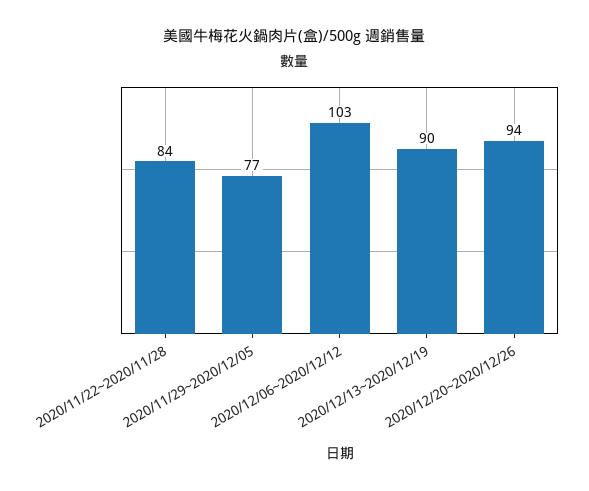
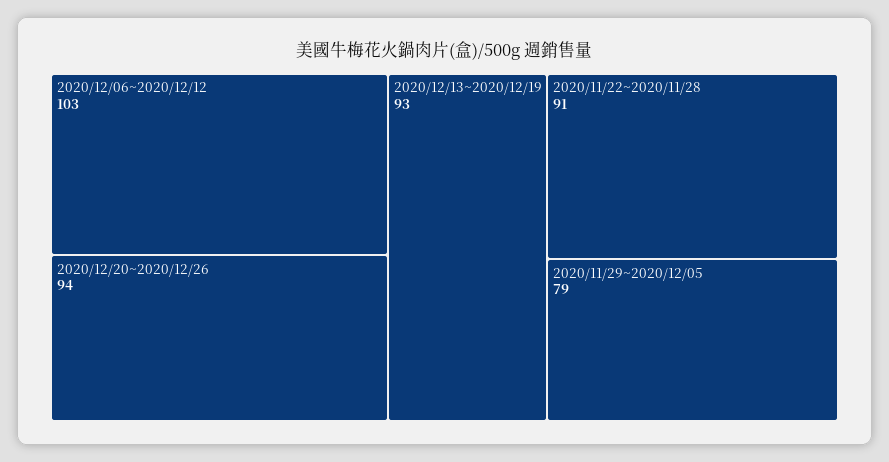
2020/11/22~2020/11/28: 84 -> 91
2020/11/29~2020/12/05: 77 -> 79
2020/12/13~2020/12/19: 90 -> 93

